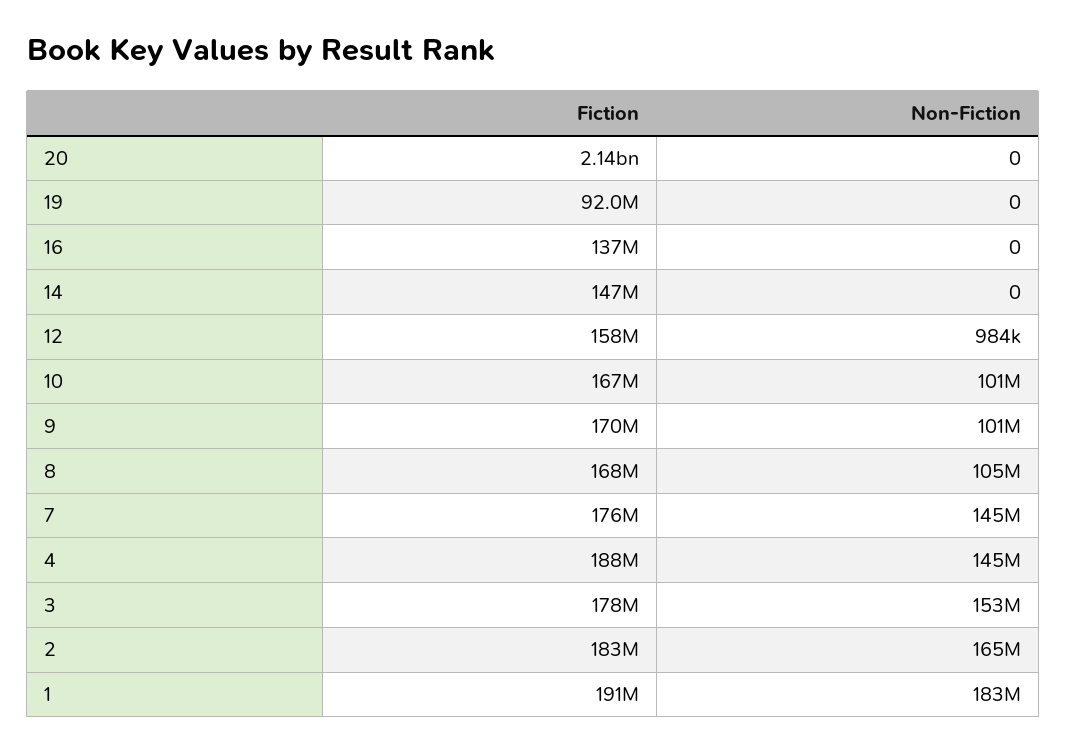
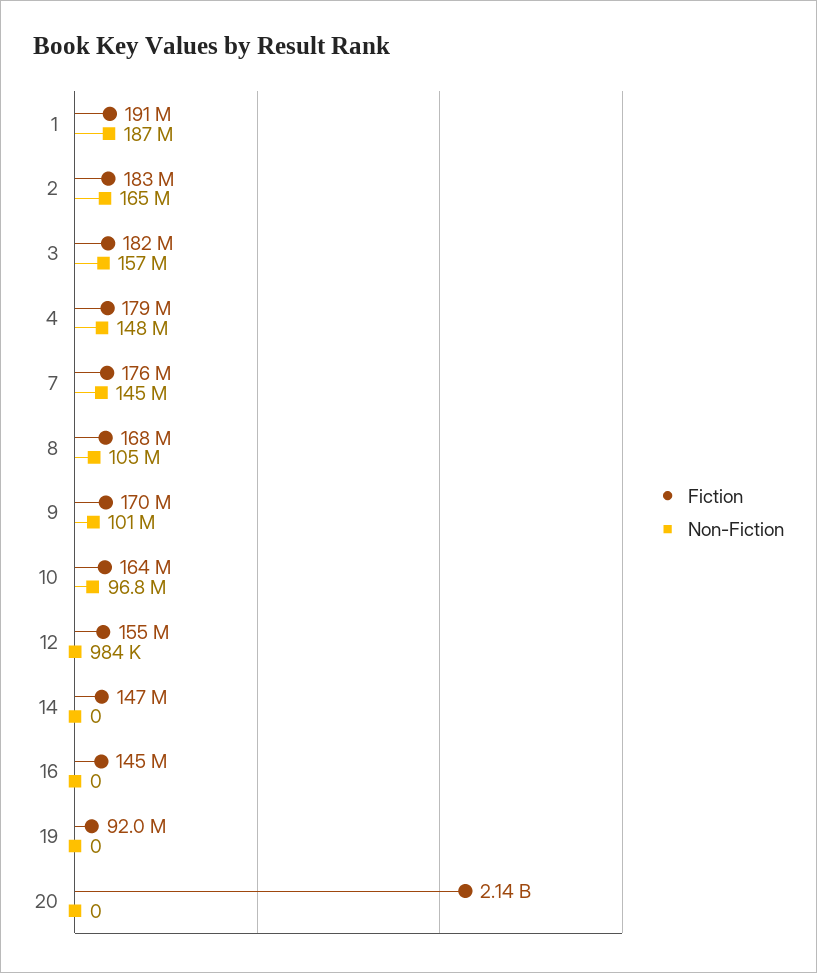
Fiction, 16: 137000000 -> 145000000
Fiction, 12: 158000000 -> 155000000
Fiction, 10: 167000000 -> 164000000
Non-Fiction, 10: 101000000 -> 96800000
Fiction, 4: 188000000 -> 179000000
Non-Fiction, 4: 145000000 -> 148000000
Fiction, 3: 178000000 -> 182000000
Non-Fiction, 3: 153000000 -> 157000000
Non-Fiction, 1: 183000000 -> 187000000

